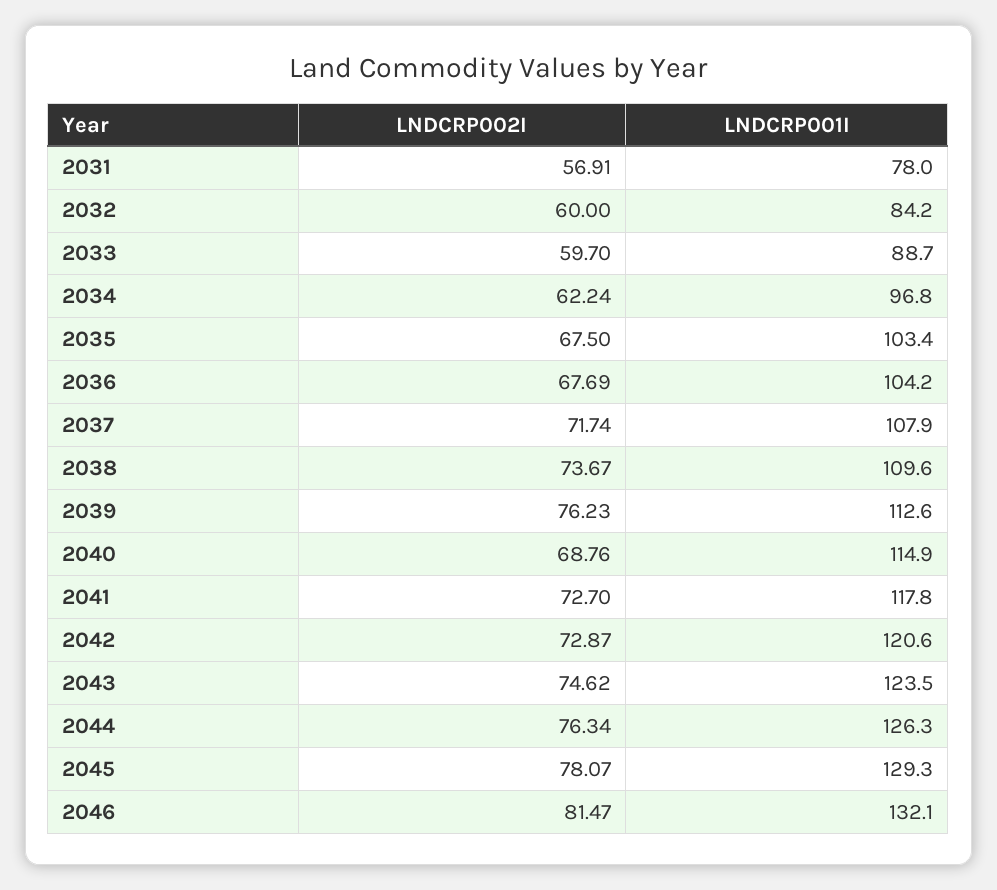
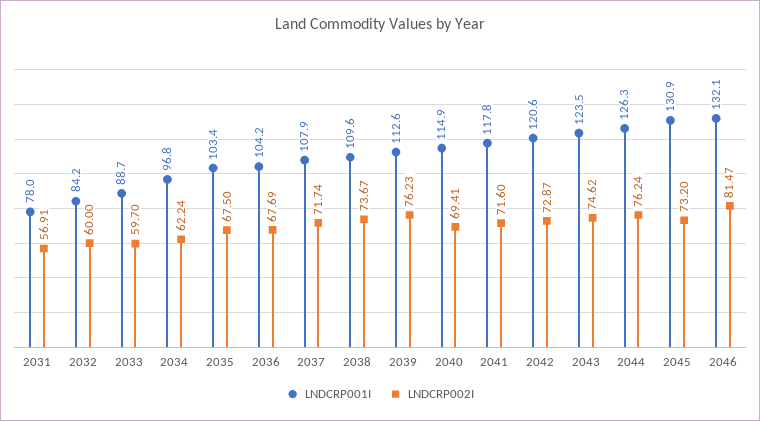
LNDCRP002I, 2040: 68.76 -> 69.41
LNDCRP002I, 2041: 72.7 -> 71.6
LNDCRP002I, 2044: 76.34 -> 76.24
LNDCRP002I, 2045: 78.07 -> 73.2
LNDCRP001I, 2045: 129.3 -> 130.9

